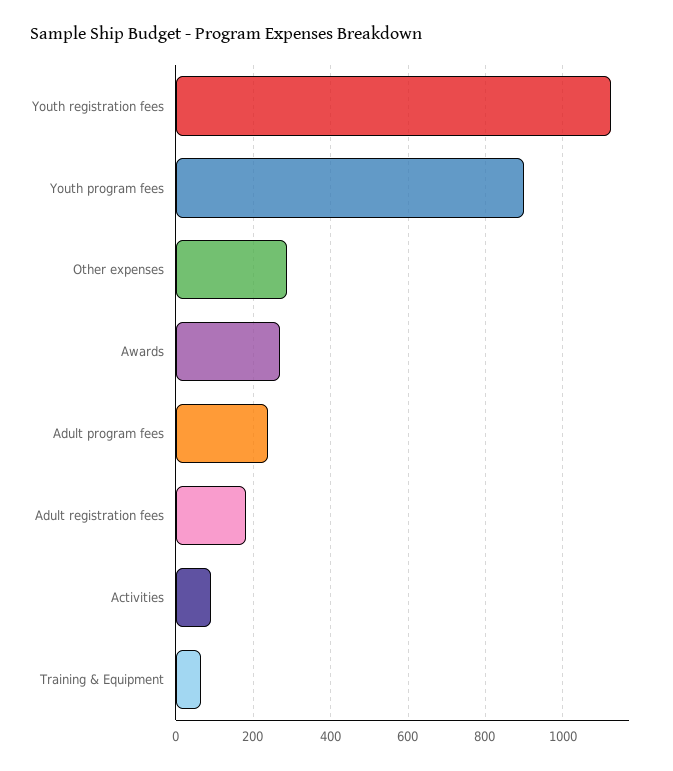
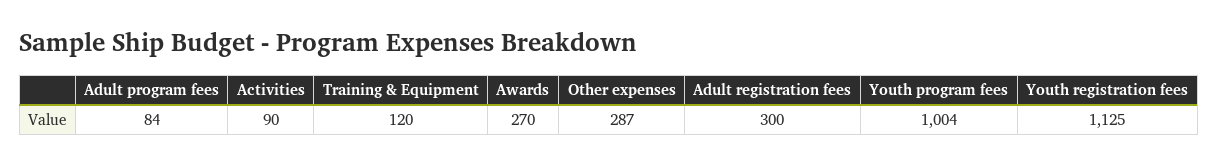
Youth program fees: 900 -> 1004
Adult program fees: 240 -> 84
Adult registration fees: 180 -> 300
Training & Equipment: 60 -> 120

